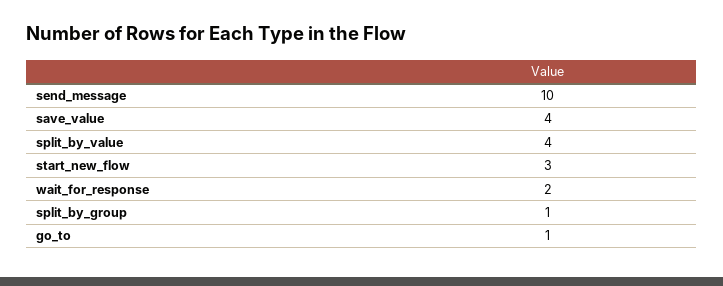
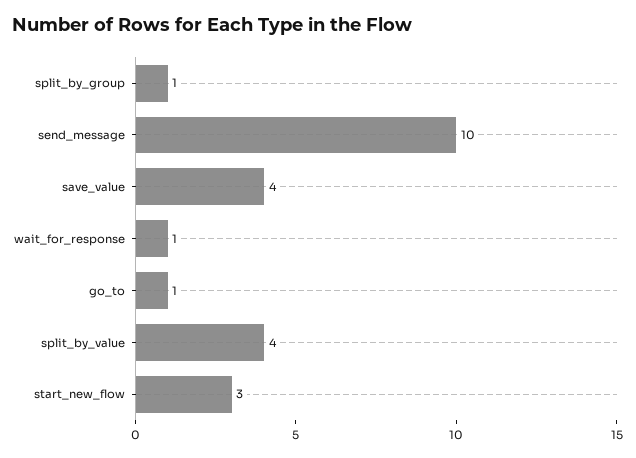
wait_for_response: 2 -> 1

